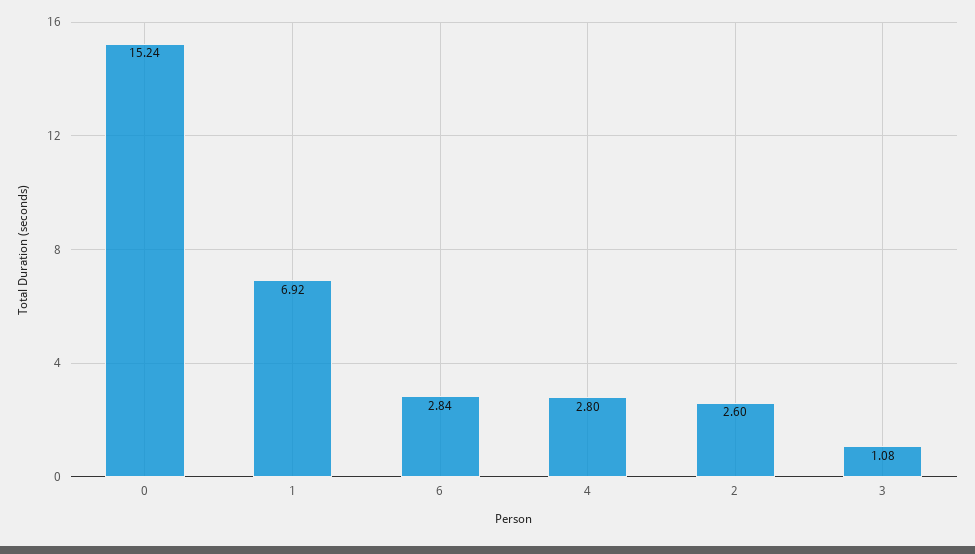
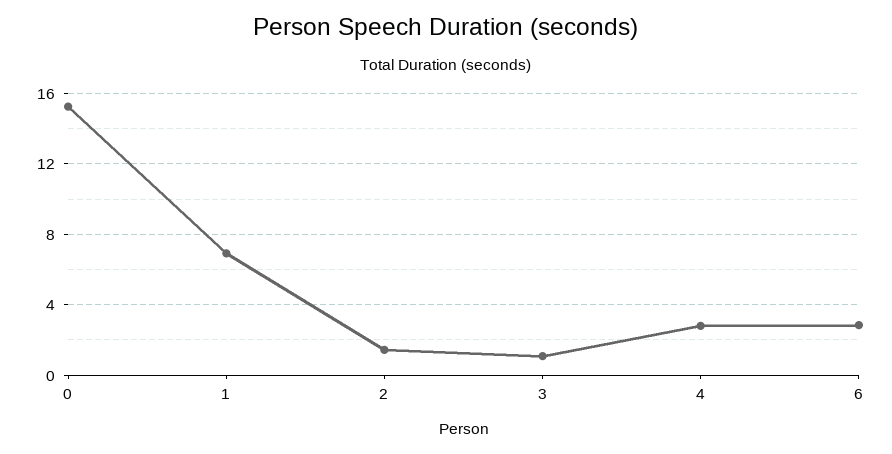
2: 2.6 -> 1.5

